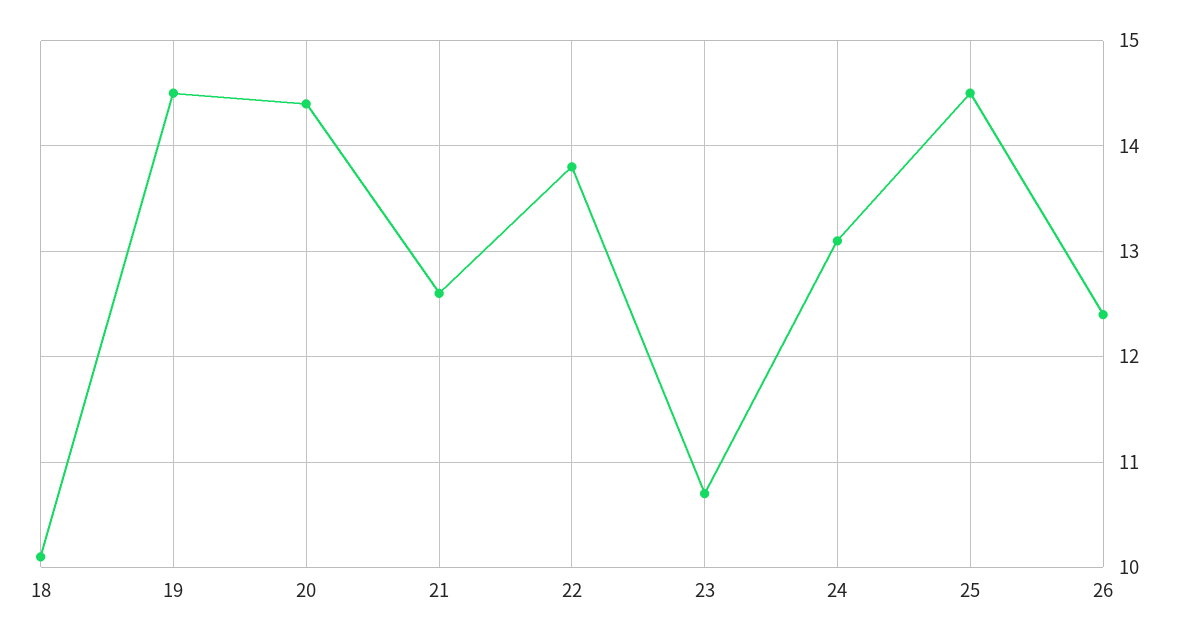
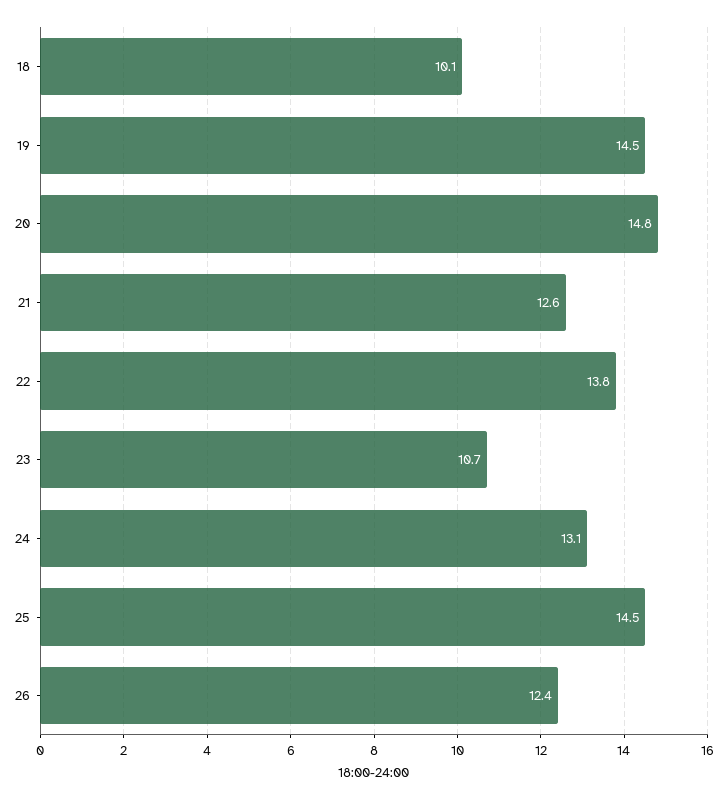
20: 14.4 -> 14.8

